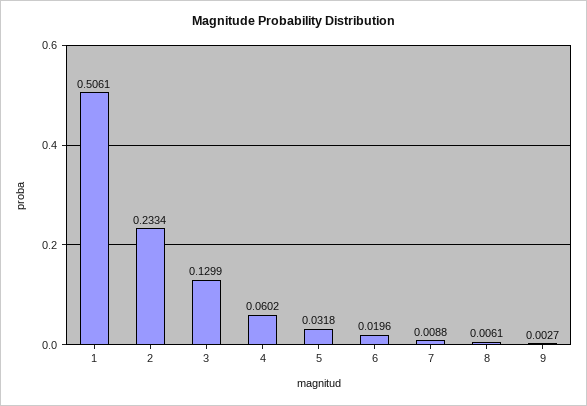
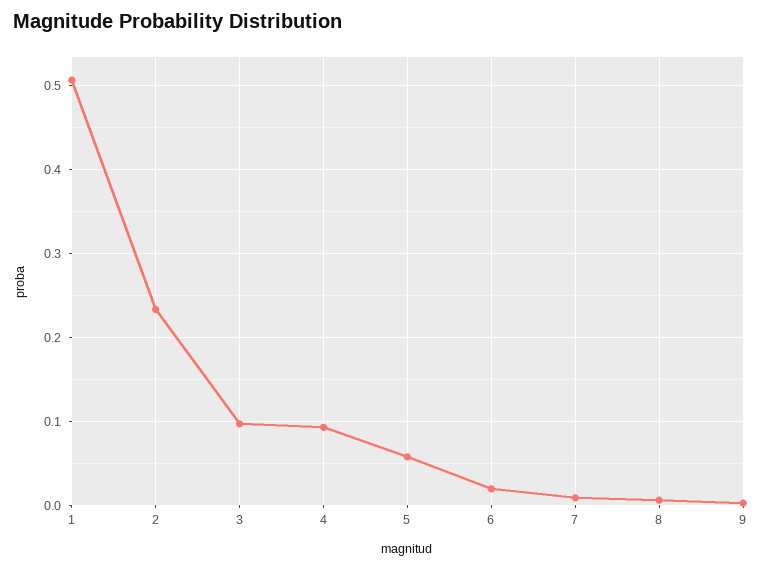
3: 0.1299 -> 0.1
4: 0.0602 -> 0.09
5: 0.0318 -> 0.06

